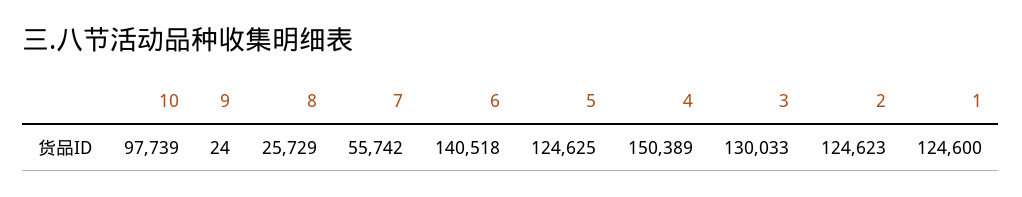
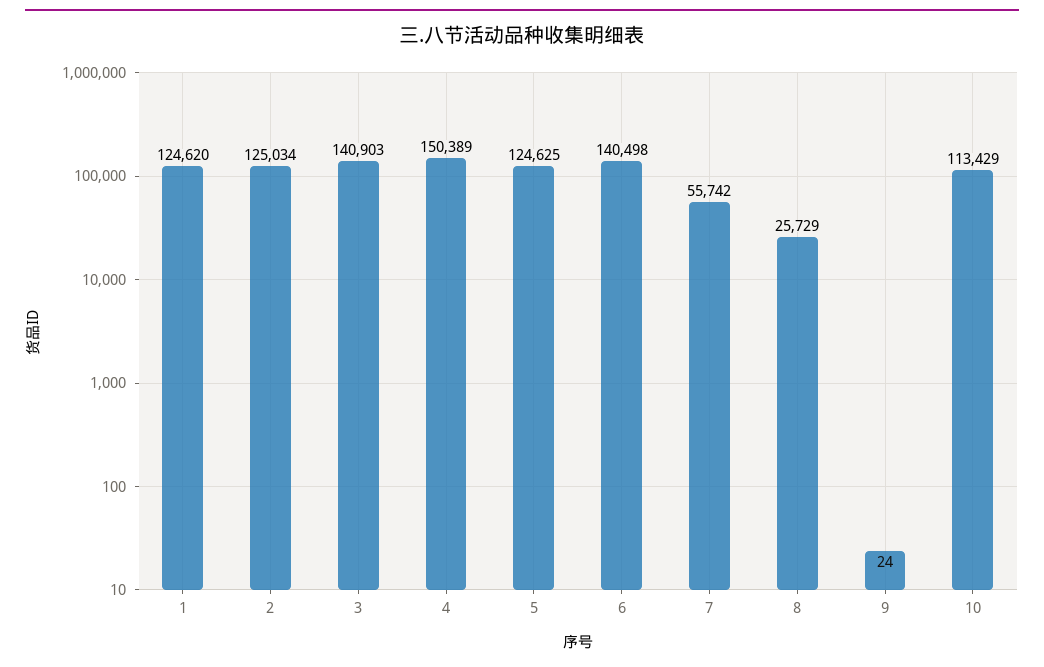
10: 97739 -> 113429
6: 140518 -> 140498
3: 130033 -> 140903
2: 124623 -> 125034
1: 124600 -> 124620

